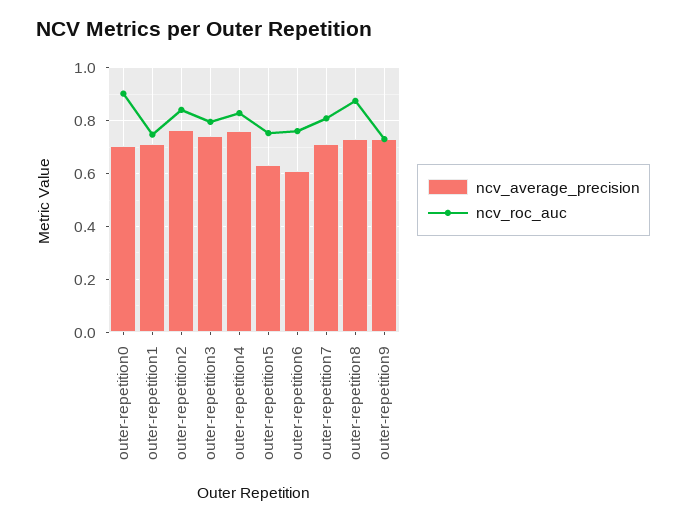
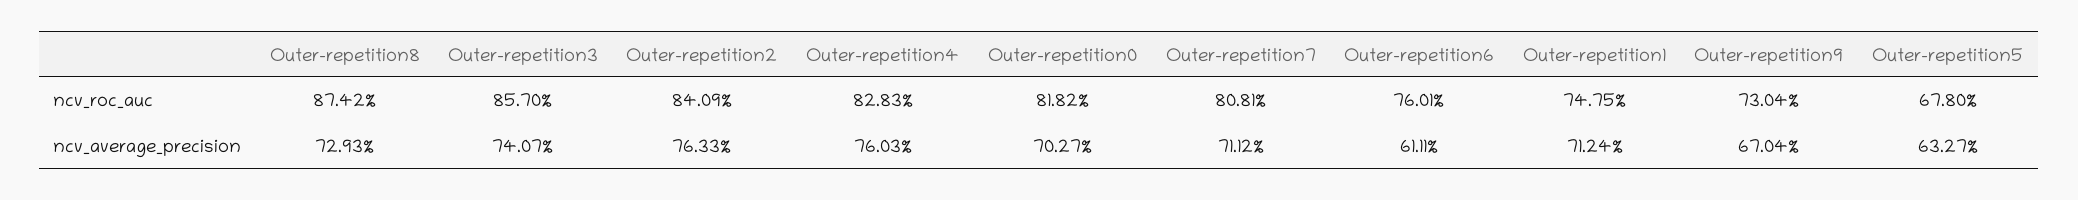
ncv_roc_auc, outer-repetition0: 0.9 -> 0.8182
ncv_roc_auc, outer-repetition3: 0.8 -> 0.857
ncv_roc_auc, outer-repetition5: 0.75 -> 0.678
ncv_average_precision, outer-repetition9: 0.725 -> 0.6704

